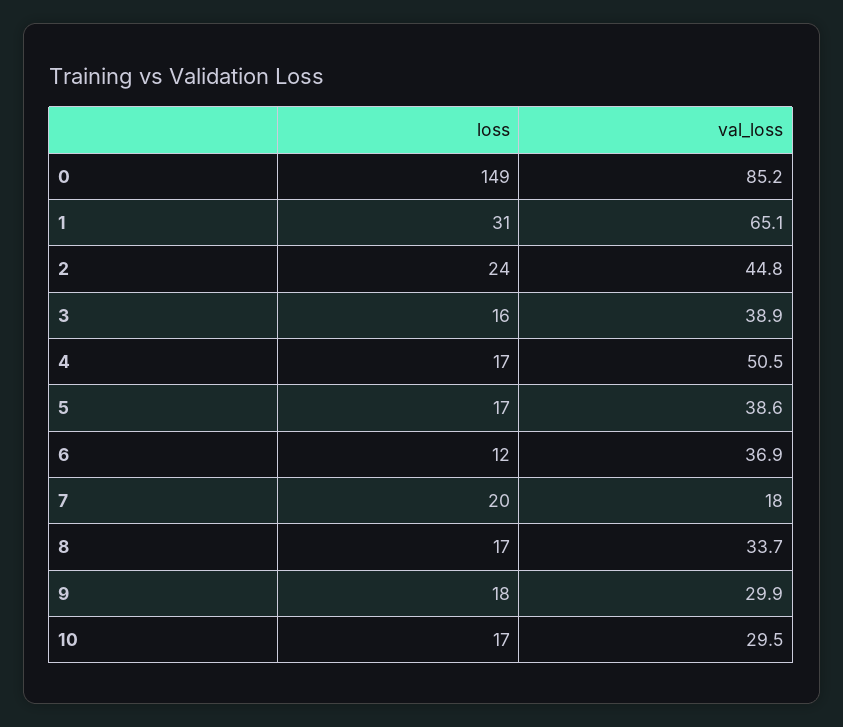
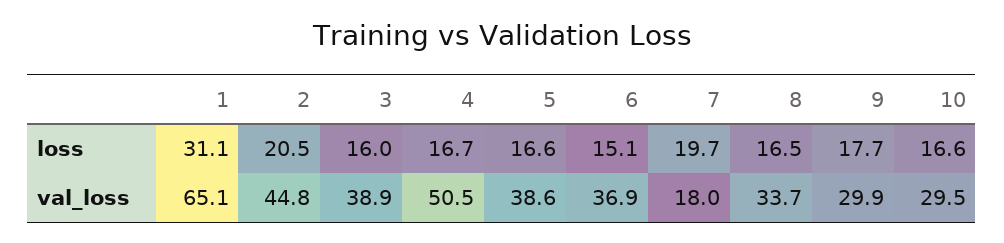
loss, 0: 149 -> none
val_loss, 0: 85.2 -> none
loss, 2: 24 -> 20.5
loss, 6: 12 -> 15.1

